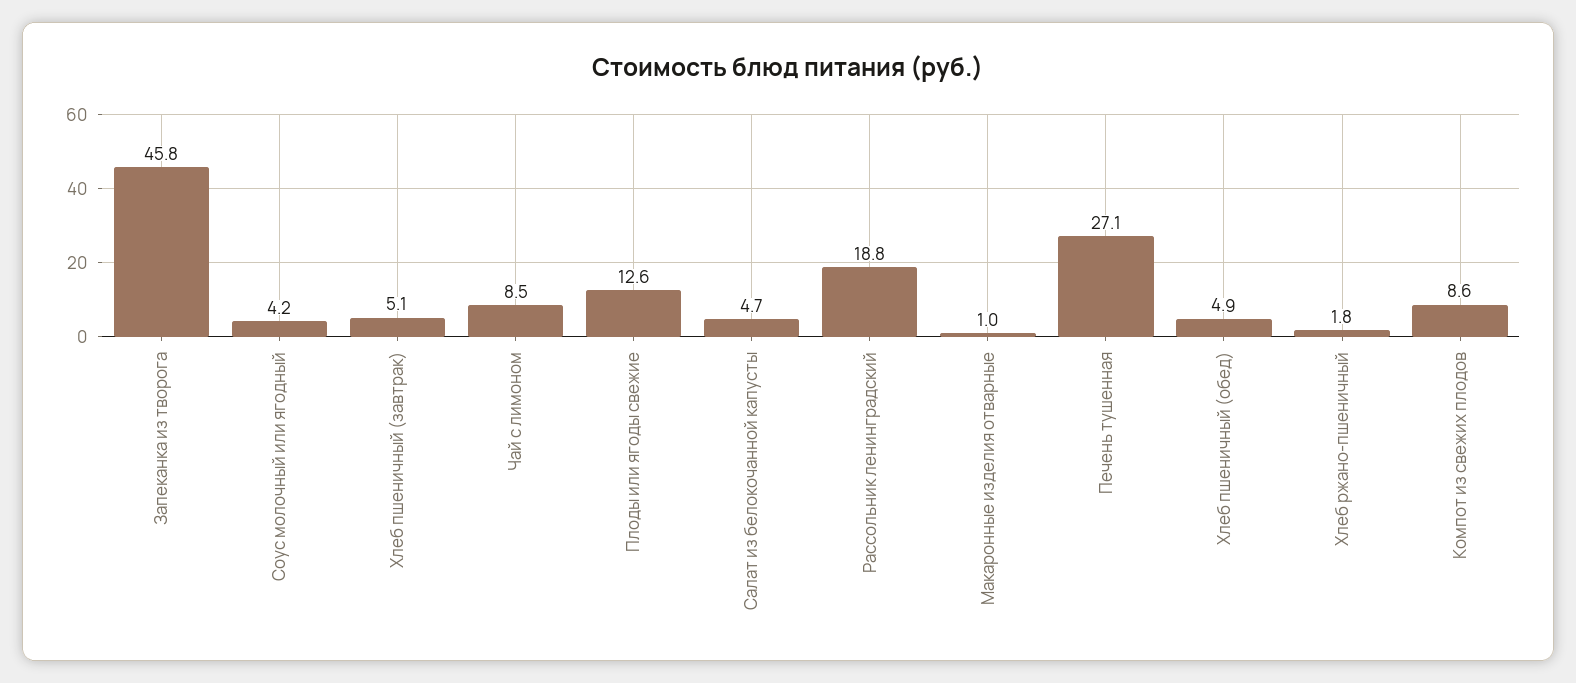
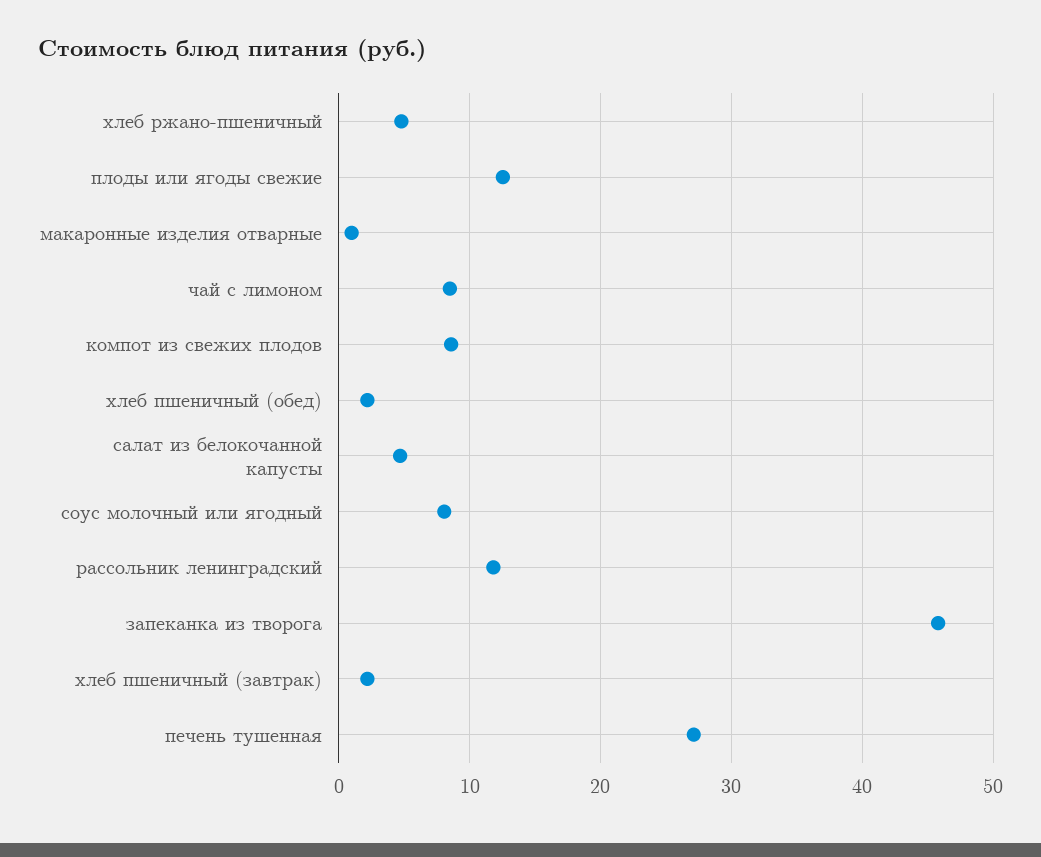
Соус молочный или ягодный: 4.2 -> 8
Хлеб пшеничный (завтрак): 5.1 -> 2
Рассольник ленинградский: 18.8 -> 12
Хлеб пшеничный (обед): 4.9 -> 2
Хлеб ржано-пшеничный: 1.8 -> 5

